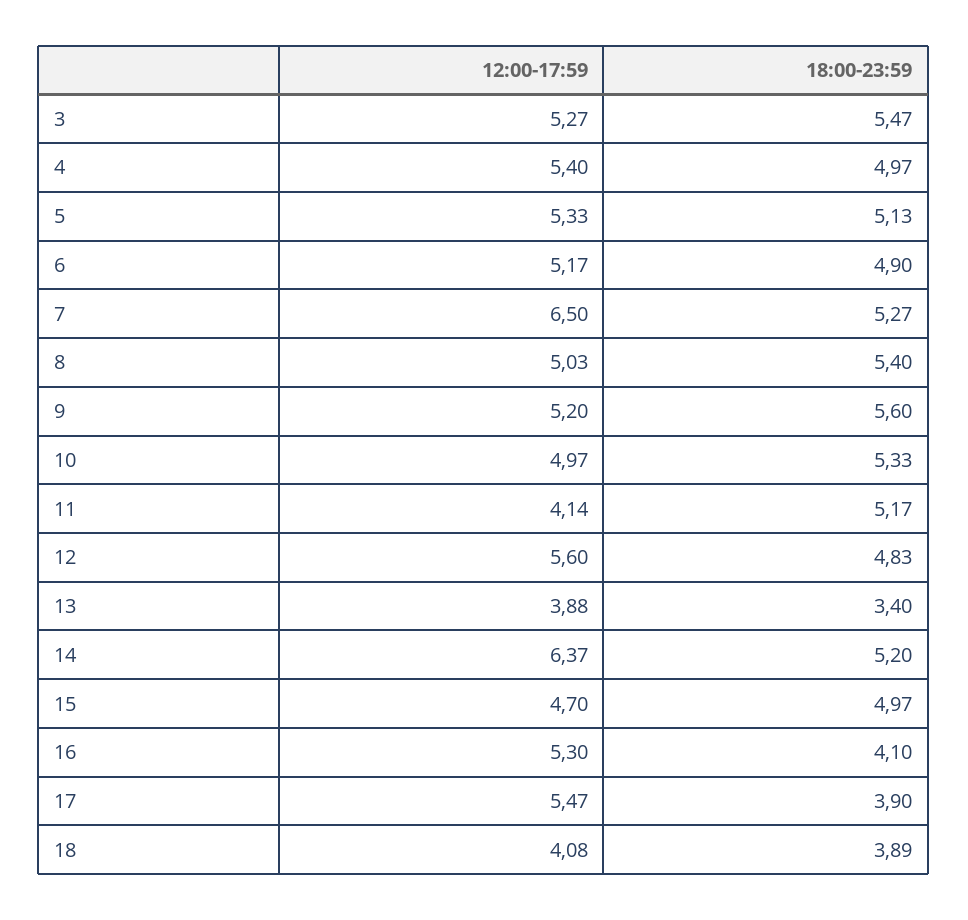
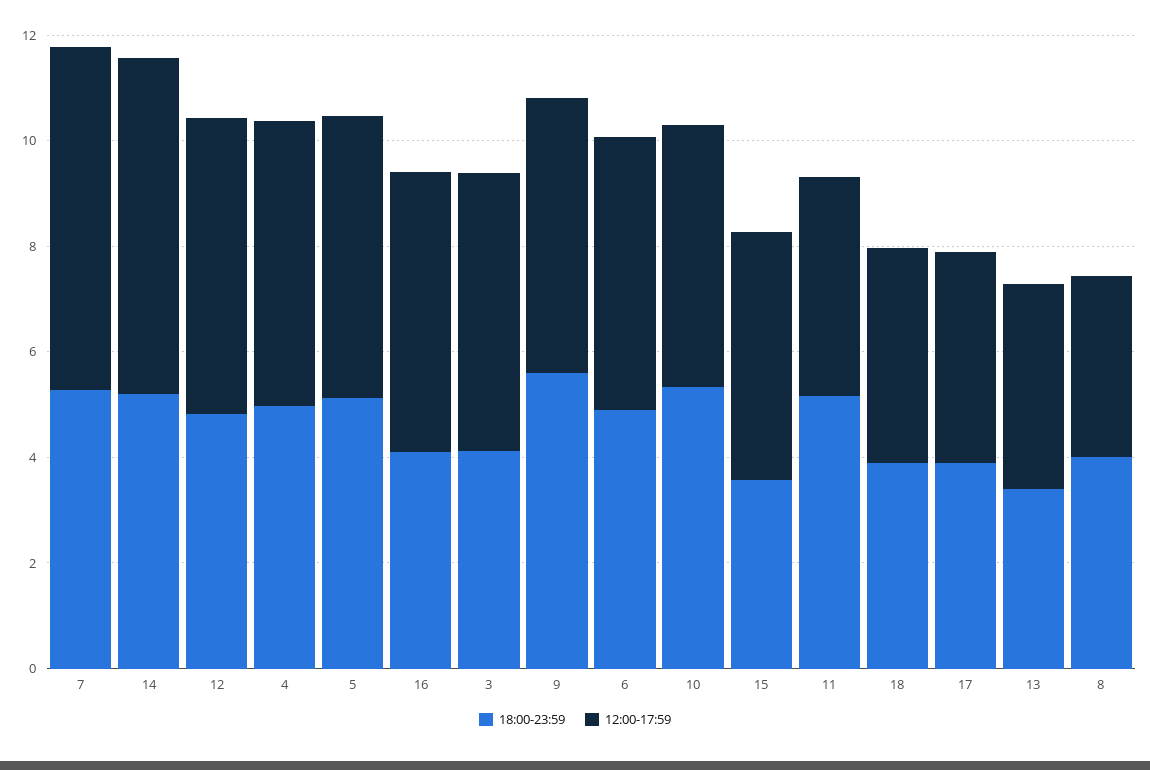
18:00-23:59, 3: 5.47 -> 4
12:00-17:59, 8: 5.03 -> 3.5
18:00-23:59, 8: 5.4 -> 4
18:00-23:59, 15: 4.97 -> 3.5
12:00-17:59, 17: 5.47 -> 4

